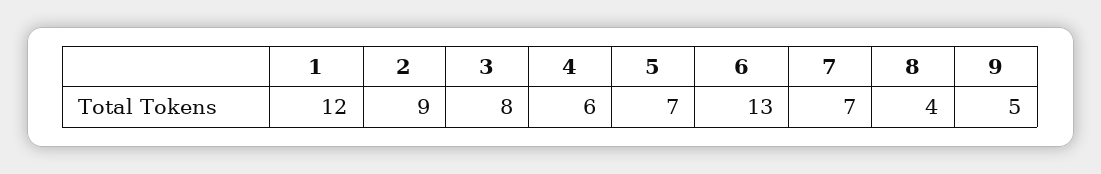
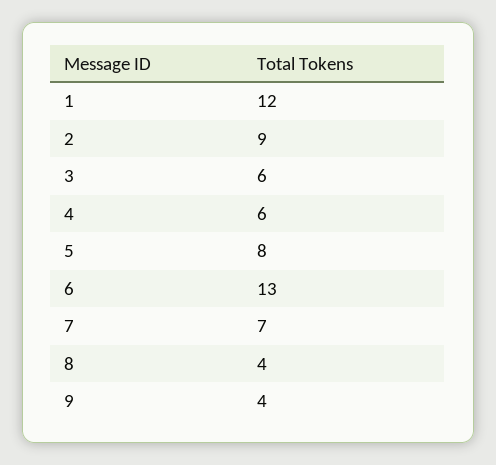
3: 8 -> 6
5: 7 -> 8
9: 5 -> 4

